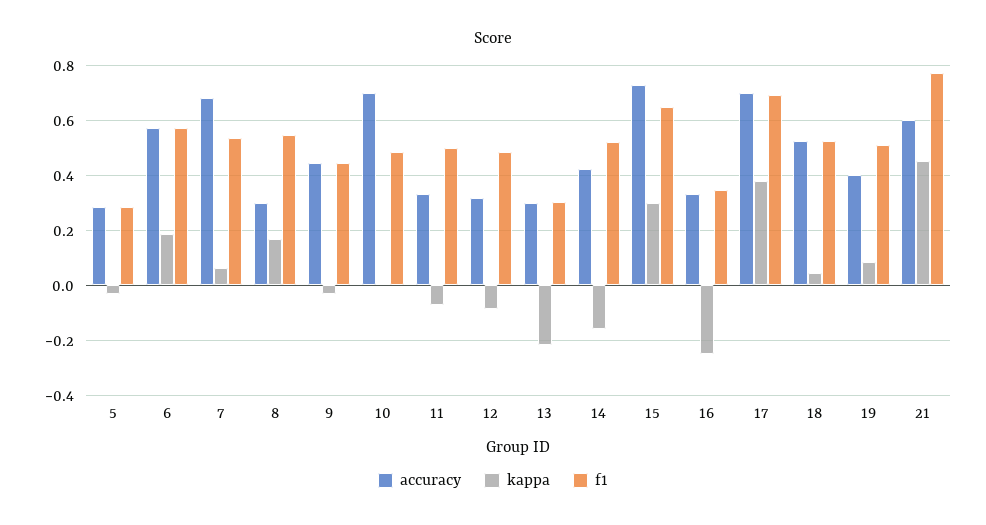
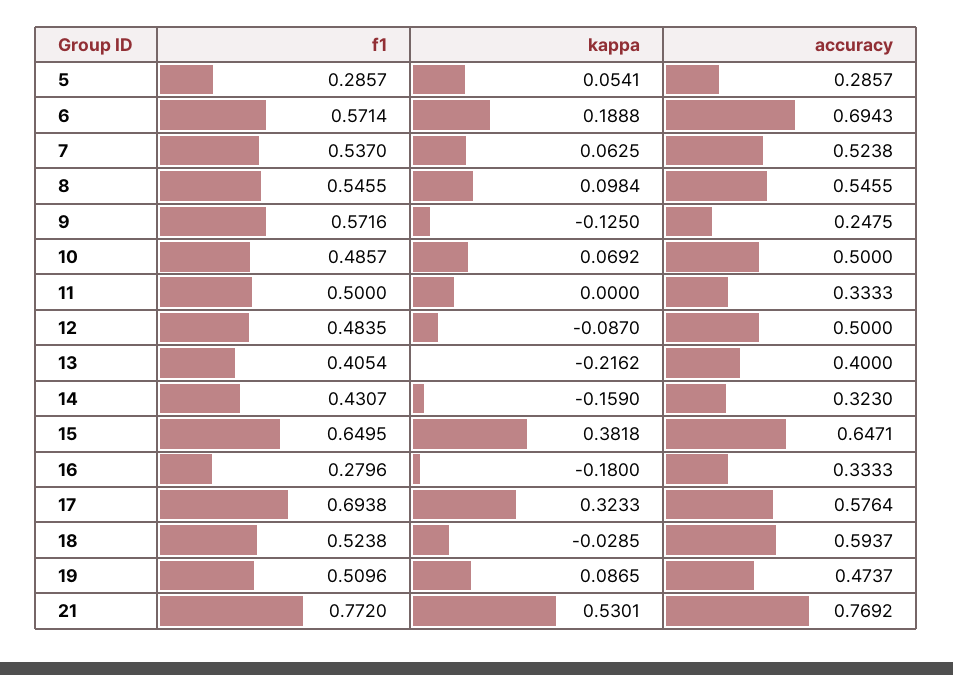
kappa, 5: -0.025 -> 0.0541
accuracy, 6: 0.575 -> 0.6943
accuracy, 7: 0.675 -> 0.5238
accuracy, 8: 0.3 -> 0.5455
kappa, 8: 0.175 -> 0.0984
accuracy, 9: 0.45 -> 0.2475
kappa, 9: -0.025 -> -0.125
f1, 9: 0.45 -> 0.5716
accuracy, 10: 0.7 -> 0.5
kappa, 10: 0 -> 0.0692
kappa, 11: -0.075 -> 0
accuracy, 12: 0.325 -> 0.5
accuracy, 13: 0.3 -> 0.4
f1, 13: 0.3 -> 0.4054
accuracy, 14: 0.425 -> 0.323
f1, 14: 0.525 -> 0.4307
accuracy, 15: 0.725 -> 0.6471
kappa, 15: 0.3 -> 0.3818
kappa, 16: -0.25 -> -0.18
f1, 16: 0.35 -> 0.2796
accuracy, 17: 0.7 -> 0.5764
kappa, 17: 0.375 -> 0.3233
accuracy, 18: 0.525 -> 0.5937
kappa, 18: 0.05 -> -0.0285
accuracy, 19: 0.4 -> 0.4737
accuracy, 21: 0.6 -> 0.7692
kappa, 21: 0.45 -> 0.5301

